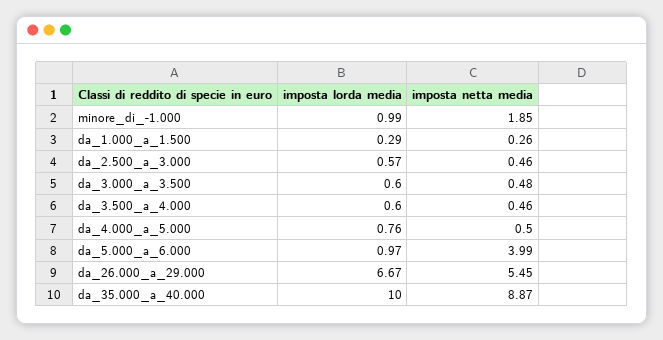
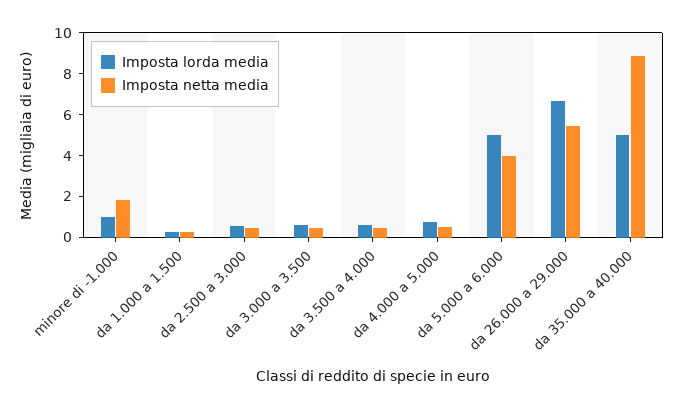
imposta lorda media, da_5.000_a_6.000: 0.97 -> 5
imposta lorda media, da_35.000_a_40.000: 10 -> 5

